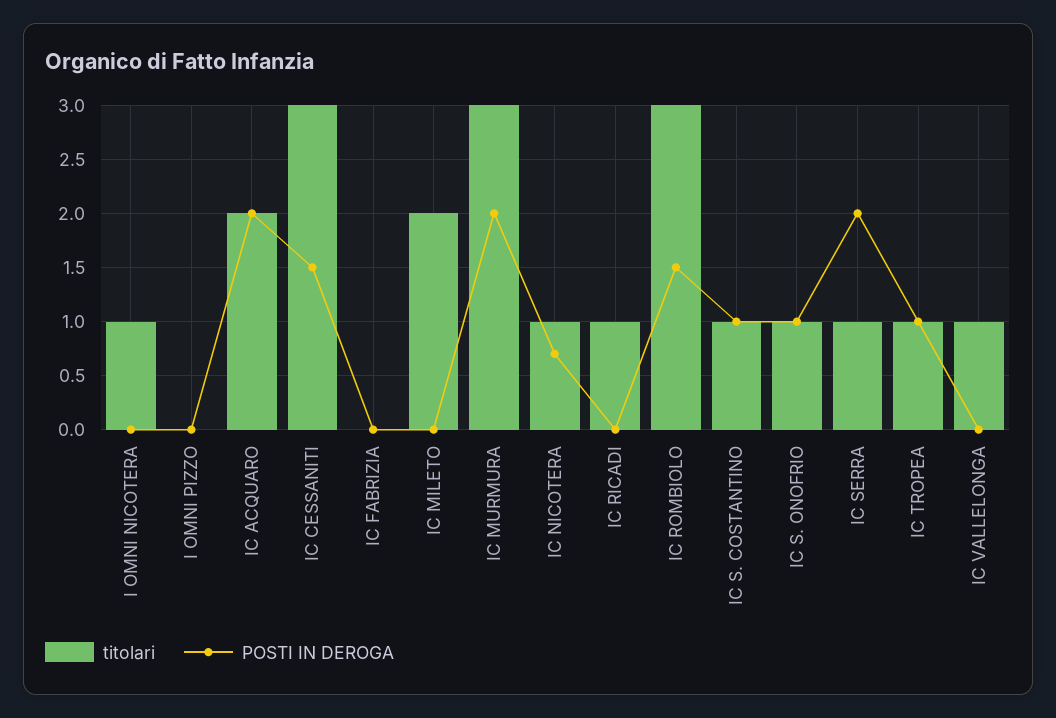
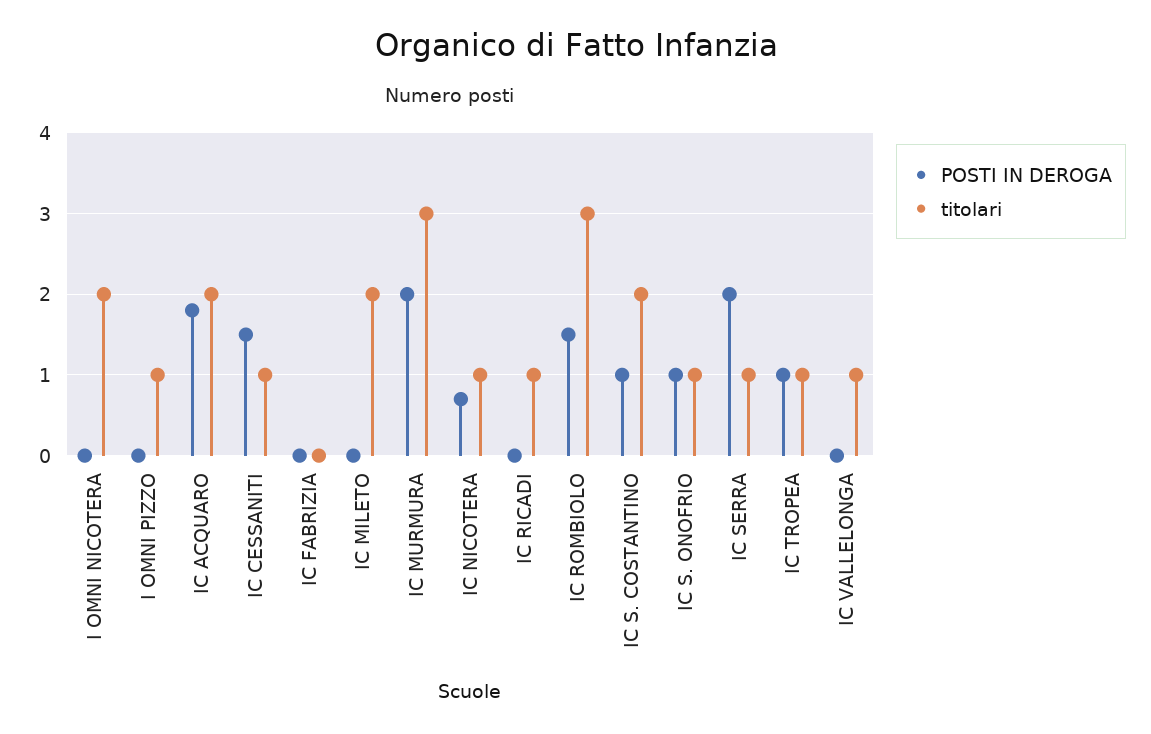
titolari, I OMNI NICOTERA: 1 -> 2
titolari, I OMNI PIZZO: 0 -> 1
POSTI IN DEROGA, IC ACQUARO: 2 -> 1.8
titolari, IC CESSANITI: 3 -> 1
titolari, IC S. COSTANTINO: 1 -> 2

